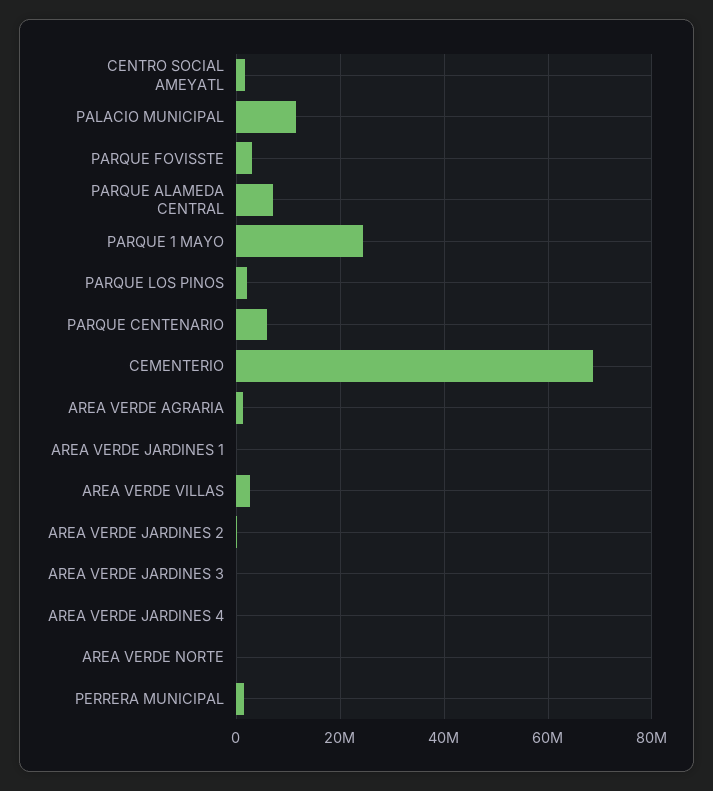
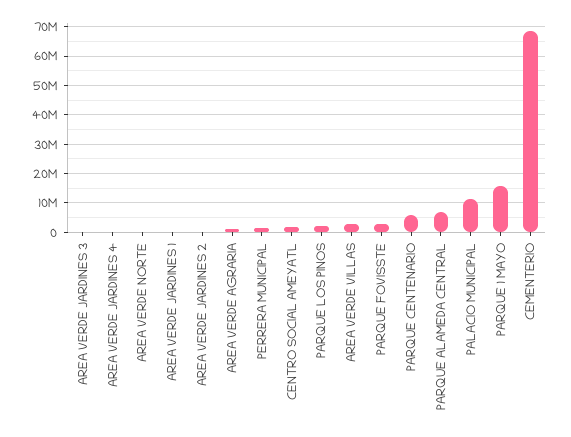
PARQUE 1 MAYO: 24000000 -> 15000000

